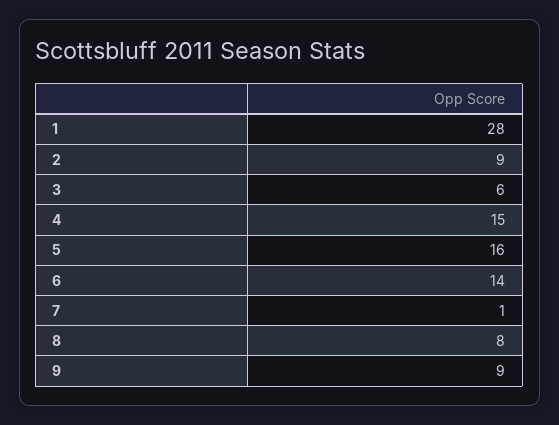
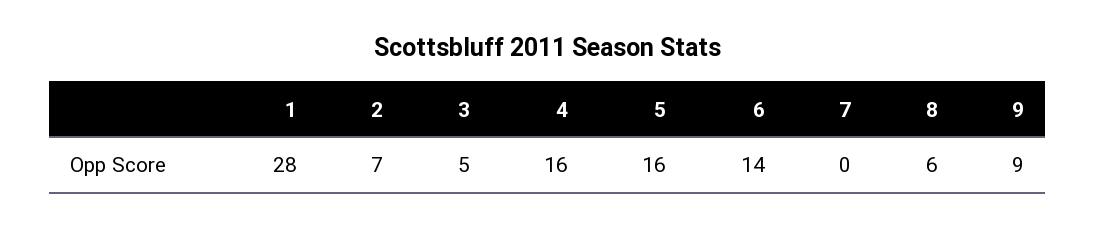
2: 9 -> 7
3: 6 -> 5
4: 15 -> 16
7: 1 -> 0
8: 8 -> 6

